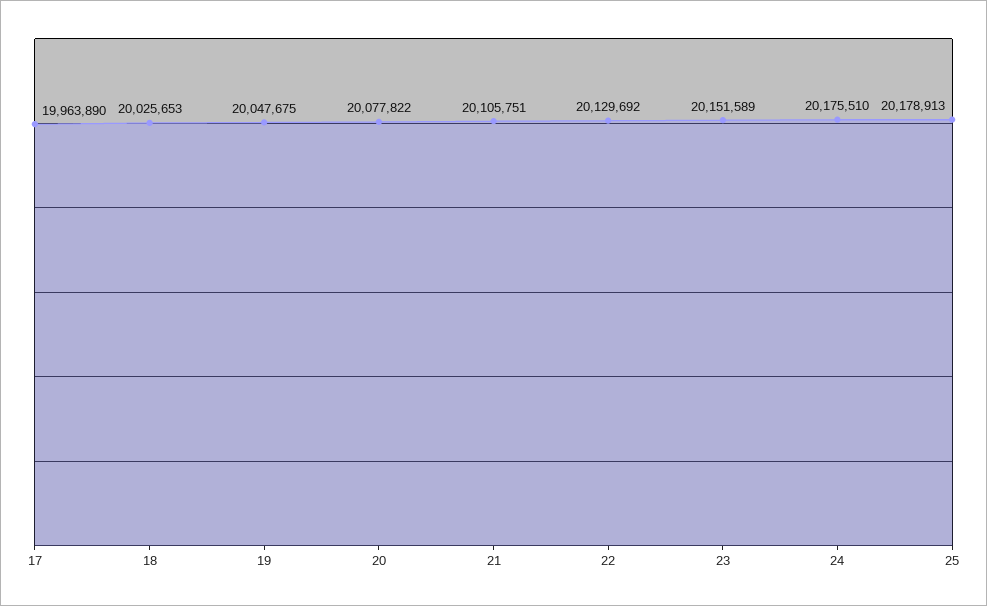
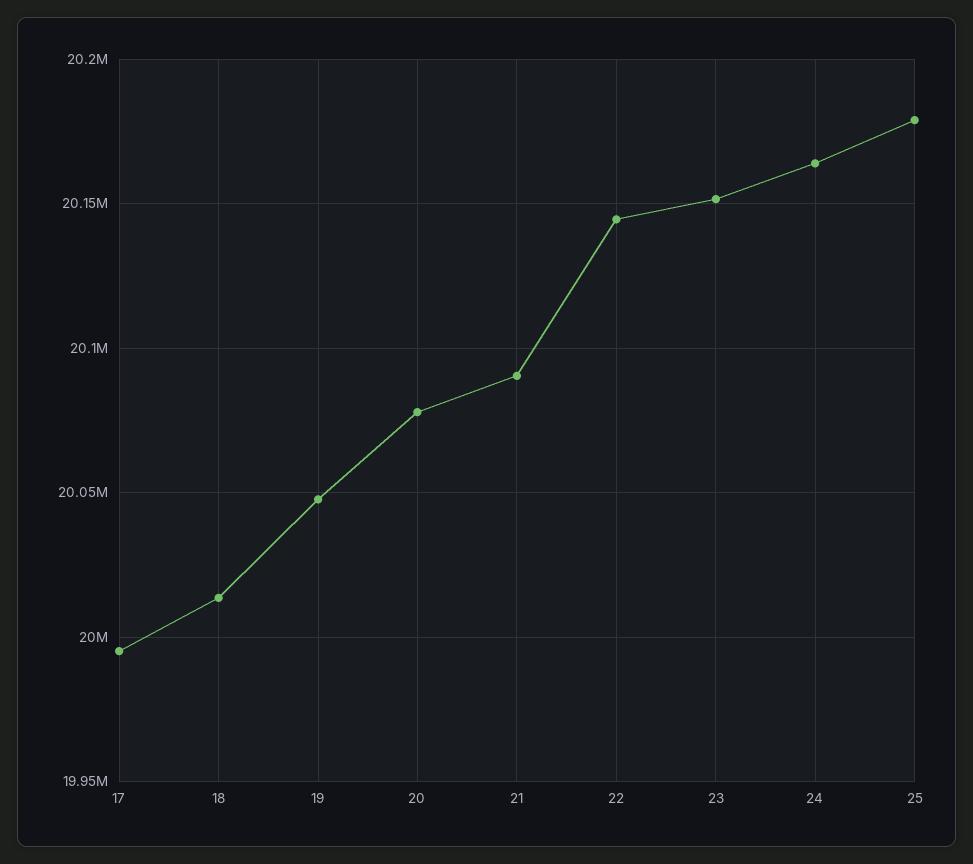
17: 19963890 -> 19995000
18: 20025653 -> 20015000
21: 20105751 -> 20090000
22: 20129692 -> 20145000
24: 20175510 -> 20165000

